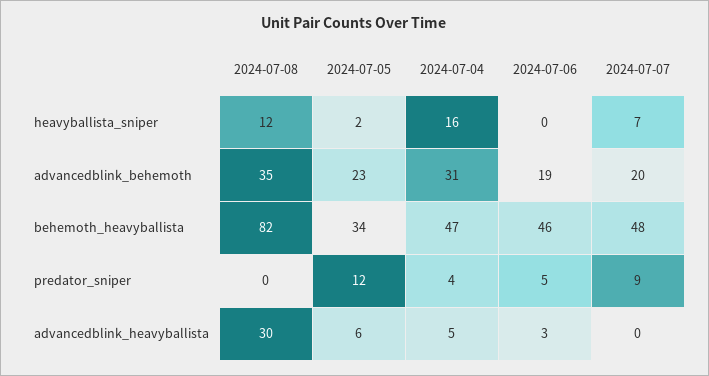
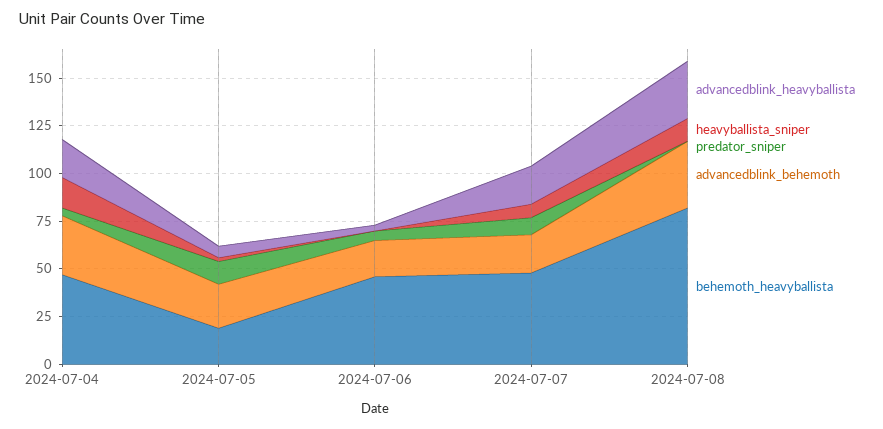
behemoth_heavyballista, 2024-07-05: 34 -> 20
advancedblink_heavyballista, 2024-07-04: 5 -> 20
advancedblink_heavyballista, 2024-07-07: 0 -> 20

